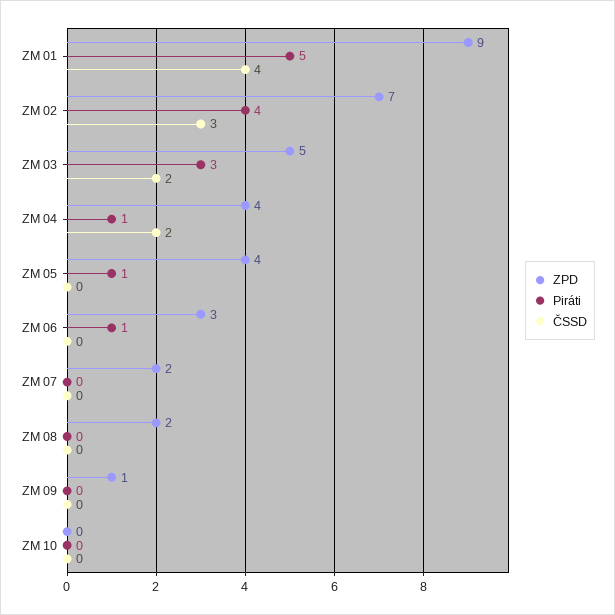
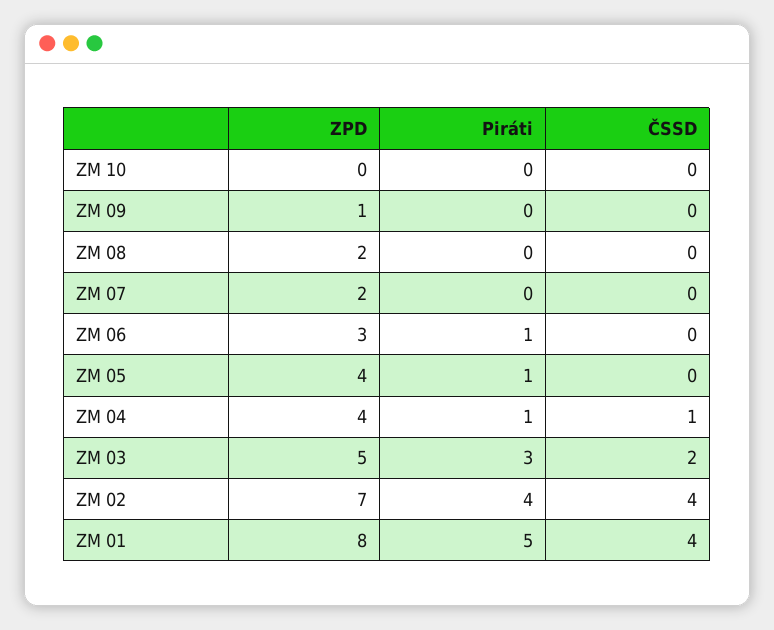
ZPD, ZM 01: 9 -> 8
ČSSD, ZM 02: 3 -> 4
ČSSD, ZM 04: 2 -> 1

